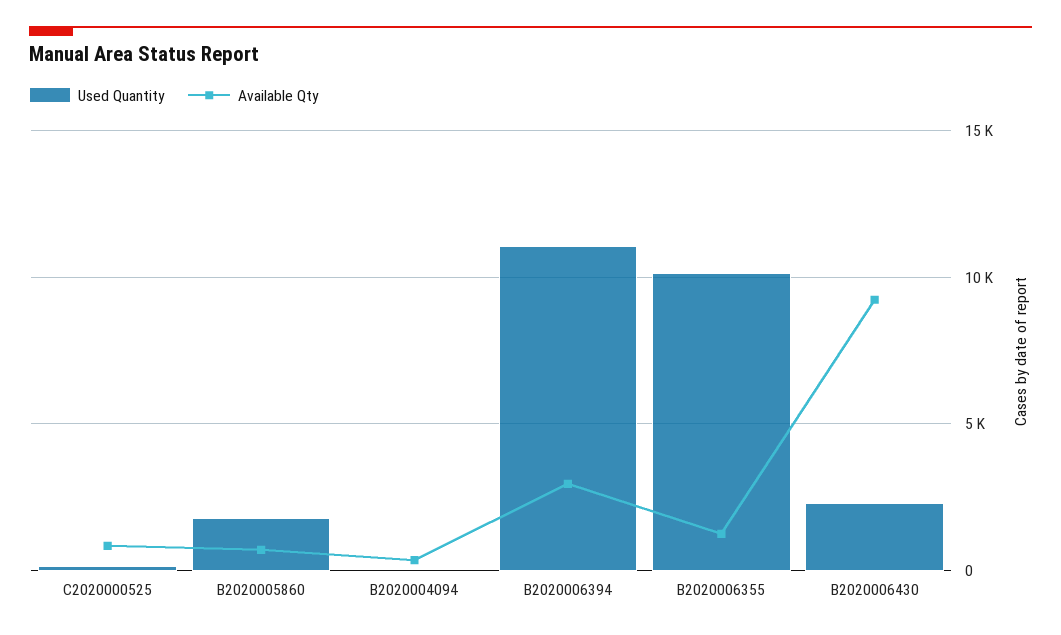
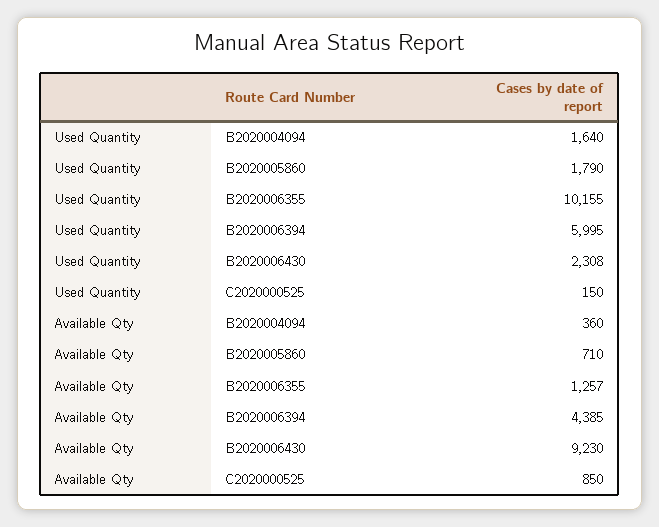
Used Quantity, B2020004094: 0 -> 1640
Used Quantity, B2020006394: 11000 -> 5995
Available Qty, B2020006394: 3000 -> 4385

